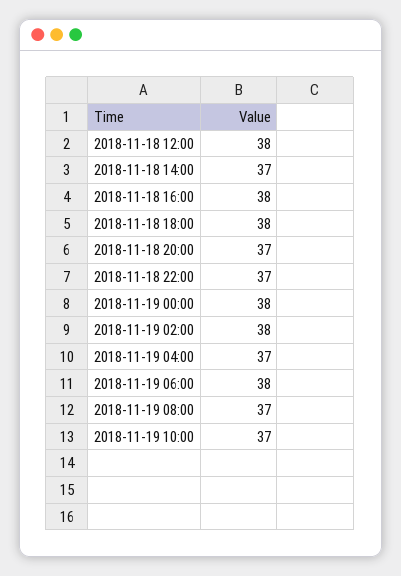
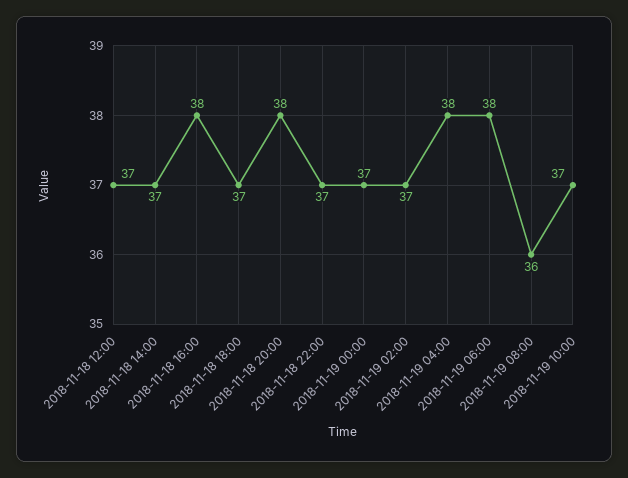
2018-11-18 12:00: 38 -> 37
2018-11-18 18:00: 38 -> 37
2018-11-18 20:00: 37 -> 38
2018-11-19 00:00: 38 -> 37
2018-11-19 02:00: 38 -> 37
2018-11-19 04:00: 37 -> 38
2018-11-19 08:00: 37 -> 36

